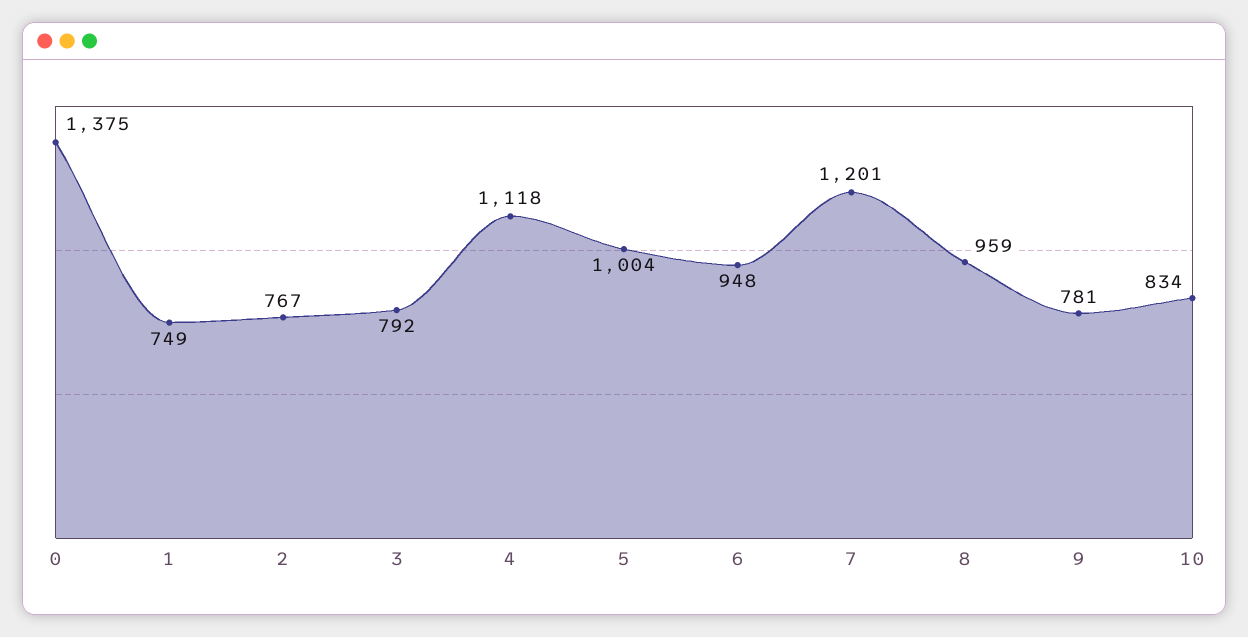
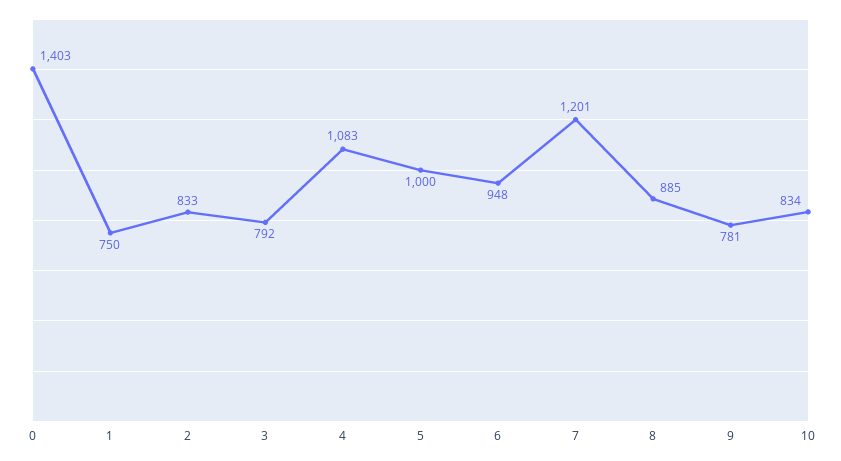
0: 1375 -> 1403
1: 749 -> 750
2: 767 -> 833
4: 1118 -> 1083
5: 1004 -> 1000
8: 959 -> 885

